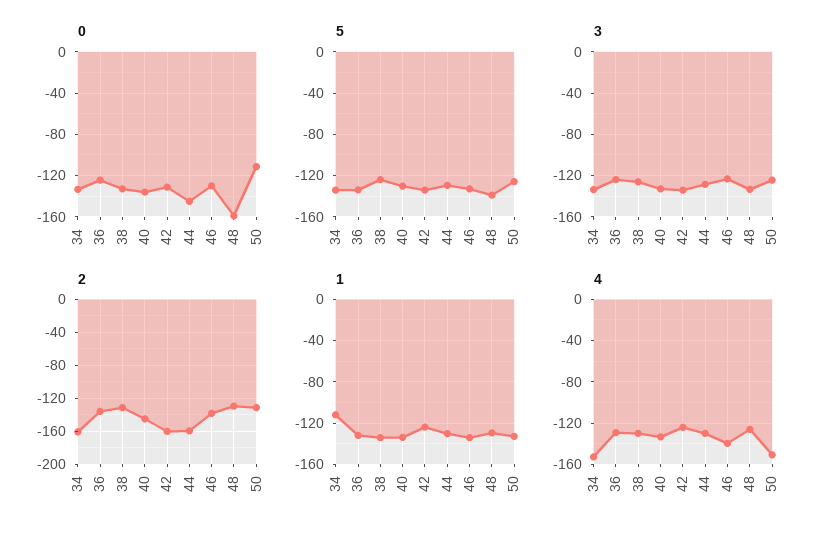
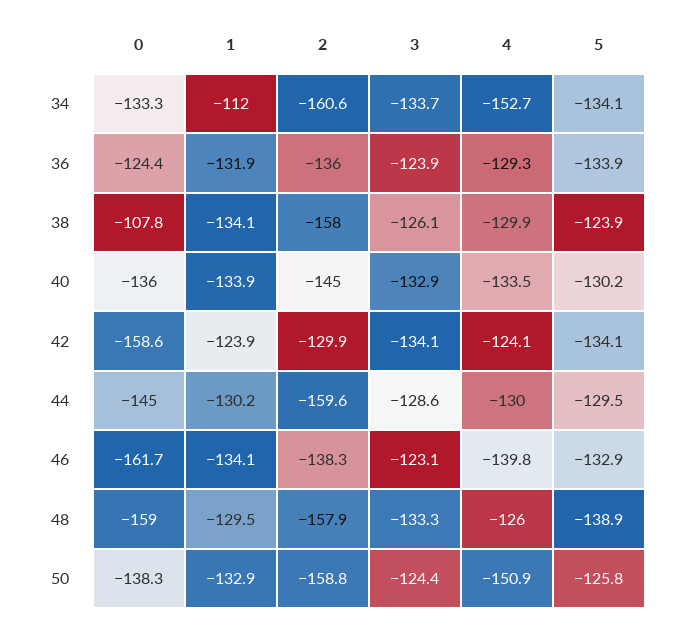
0, 38: -130 -> -107.8
0, 42: -130 -> -158.6
0, 46: -130 -> -161.7
0, 50: -110 -> -138.3
2, 38: -130 -> -158
2, 42: -160 -> -129.9
2, 48: -130 -> -157.9
2, 50: -130 -> -158.8

